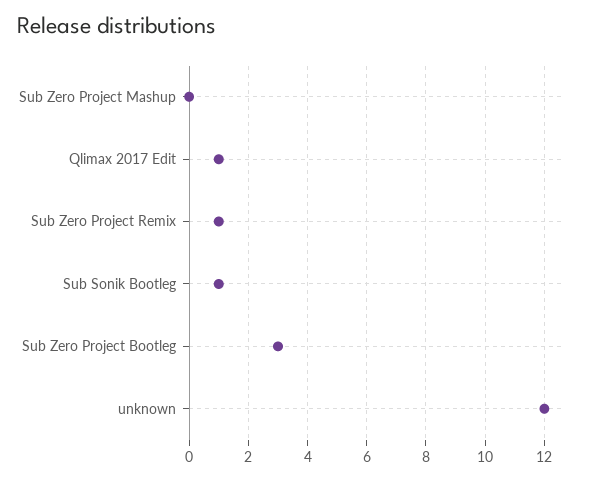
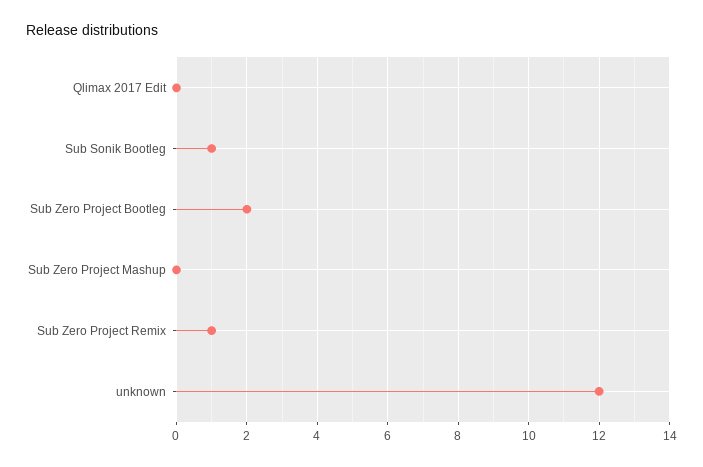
Qlimax 2017 Edit: 1 -> 0
Sub Zero Project Bootleg: 3 -> 2

